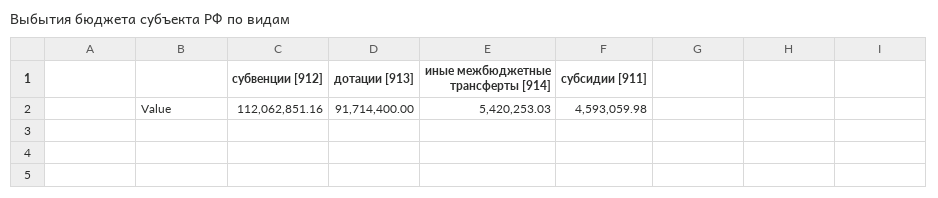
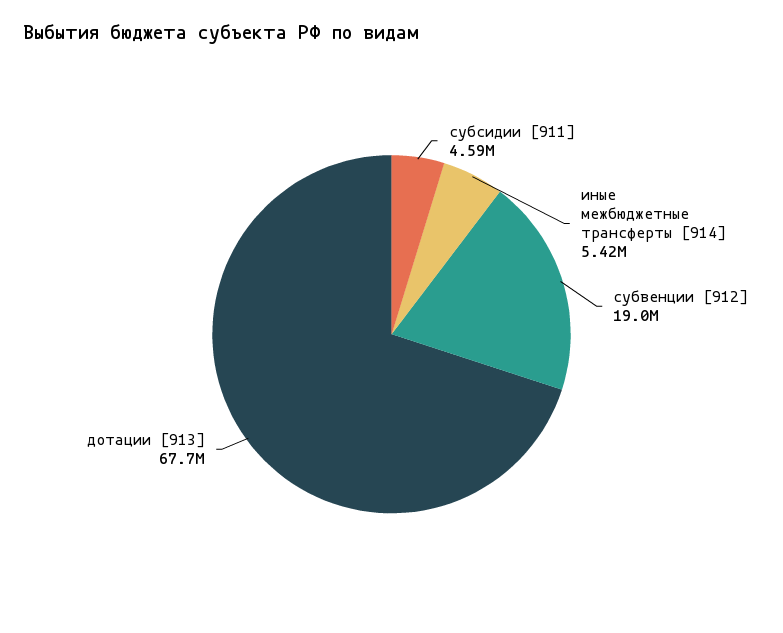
субвенции [912]: 112062851.16 -> 19000000
дотации [913]: 91714400 -> 67700000

